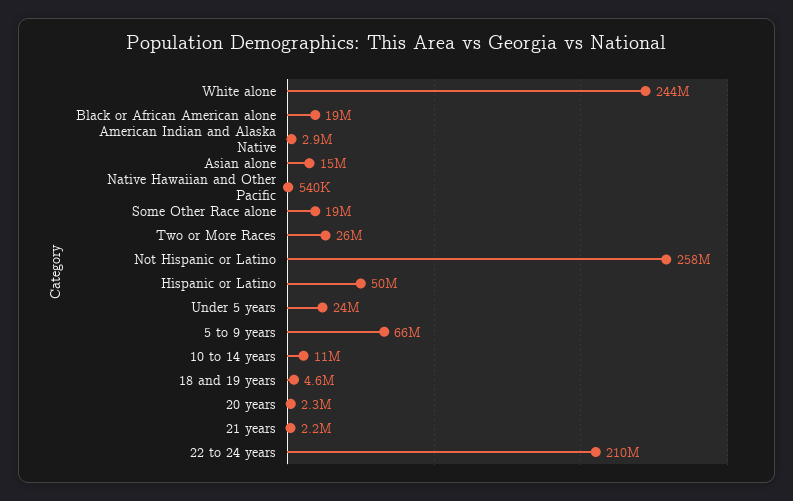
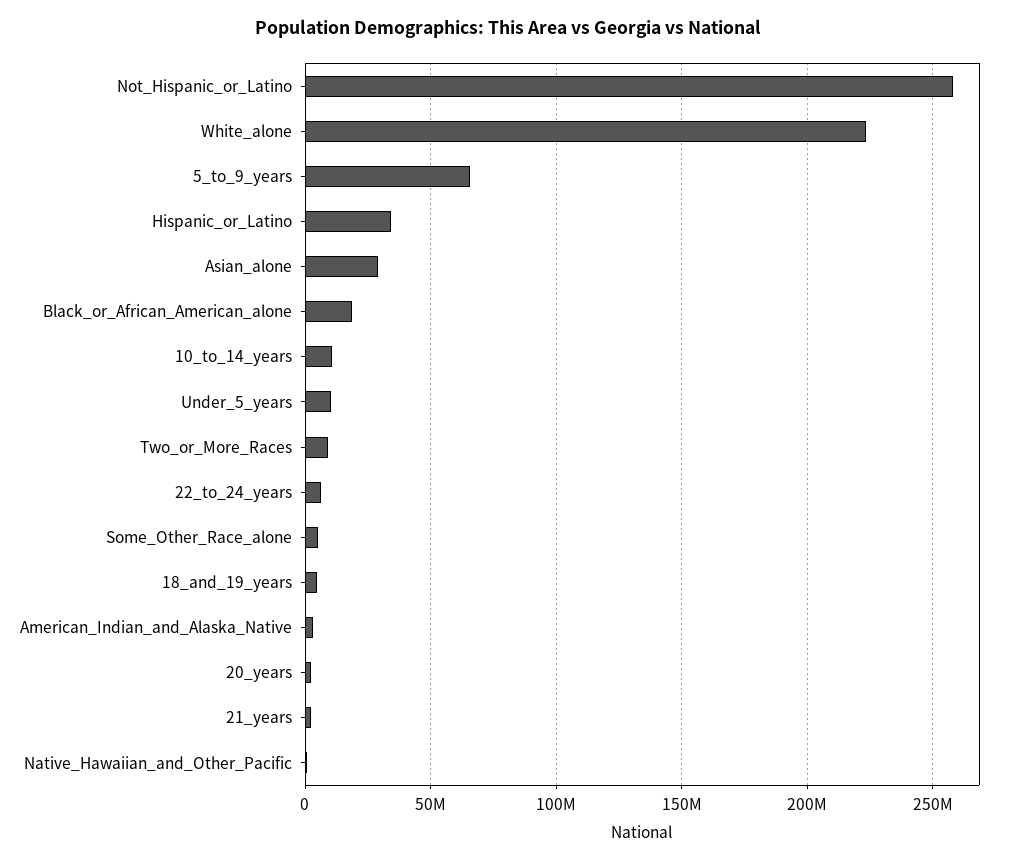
White alone: 244000000 -> 225000000
Asian alone: 15000000 -> 30000000
Some Other Race alone: 19000000 -> 5000000
Two or More Races: 26000000 -> 10000000
Hispanic or Latino: 50000000 -> 35000000
Under 5 years: 24000000 -> 10000000
22 to 24 years: 210000000 -> 5000000

